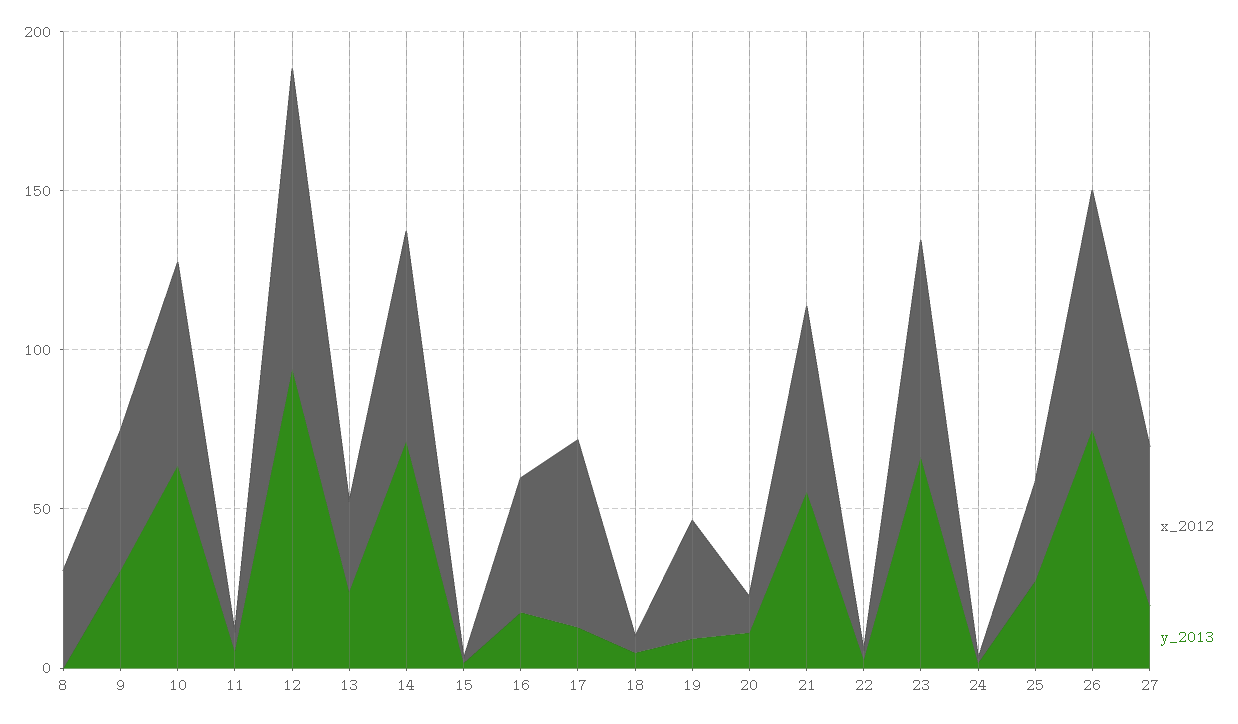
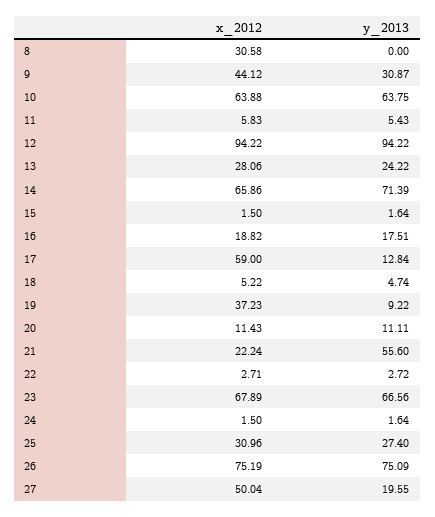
x_2012, 16: 40 -> 18.82
x_2012, 21: 60 -> 22.24

